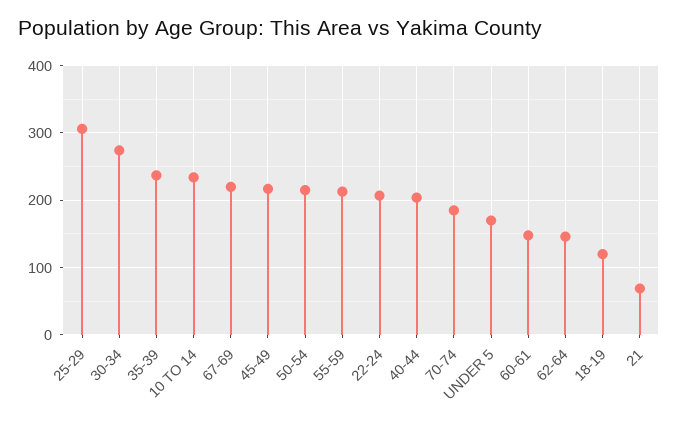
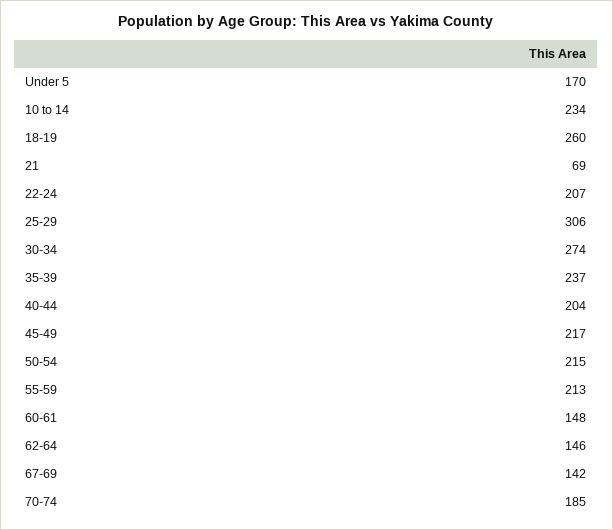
67-69: 220 -> 142
18-19: 120 -> 260

